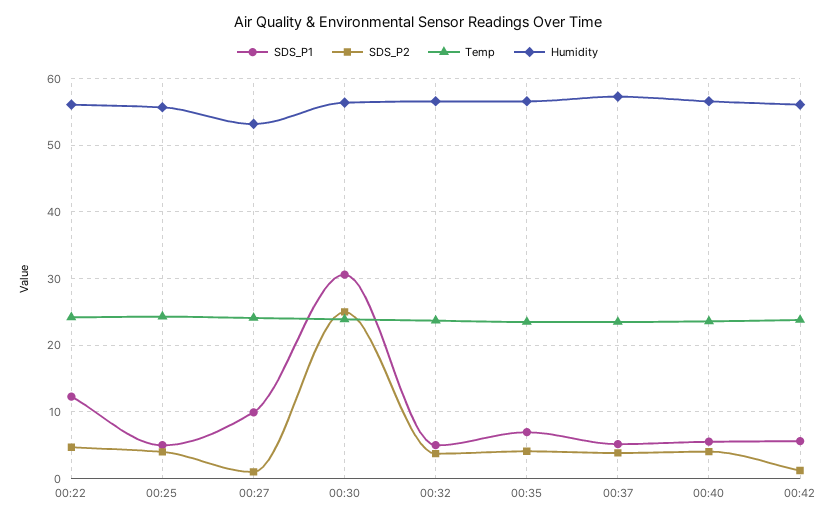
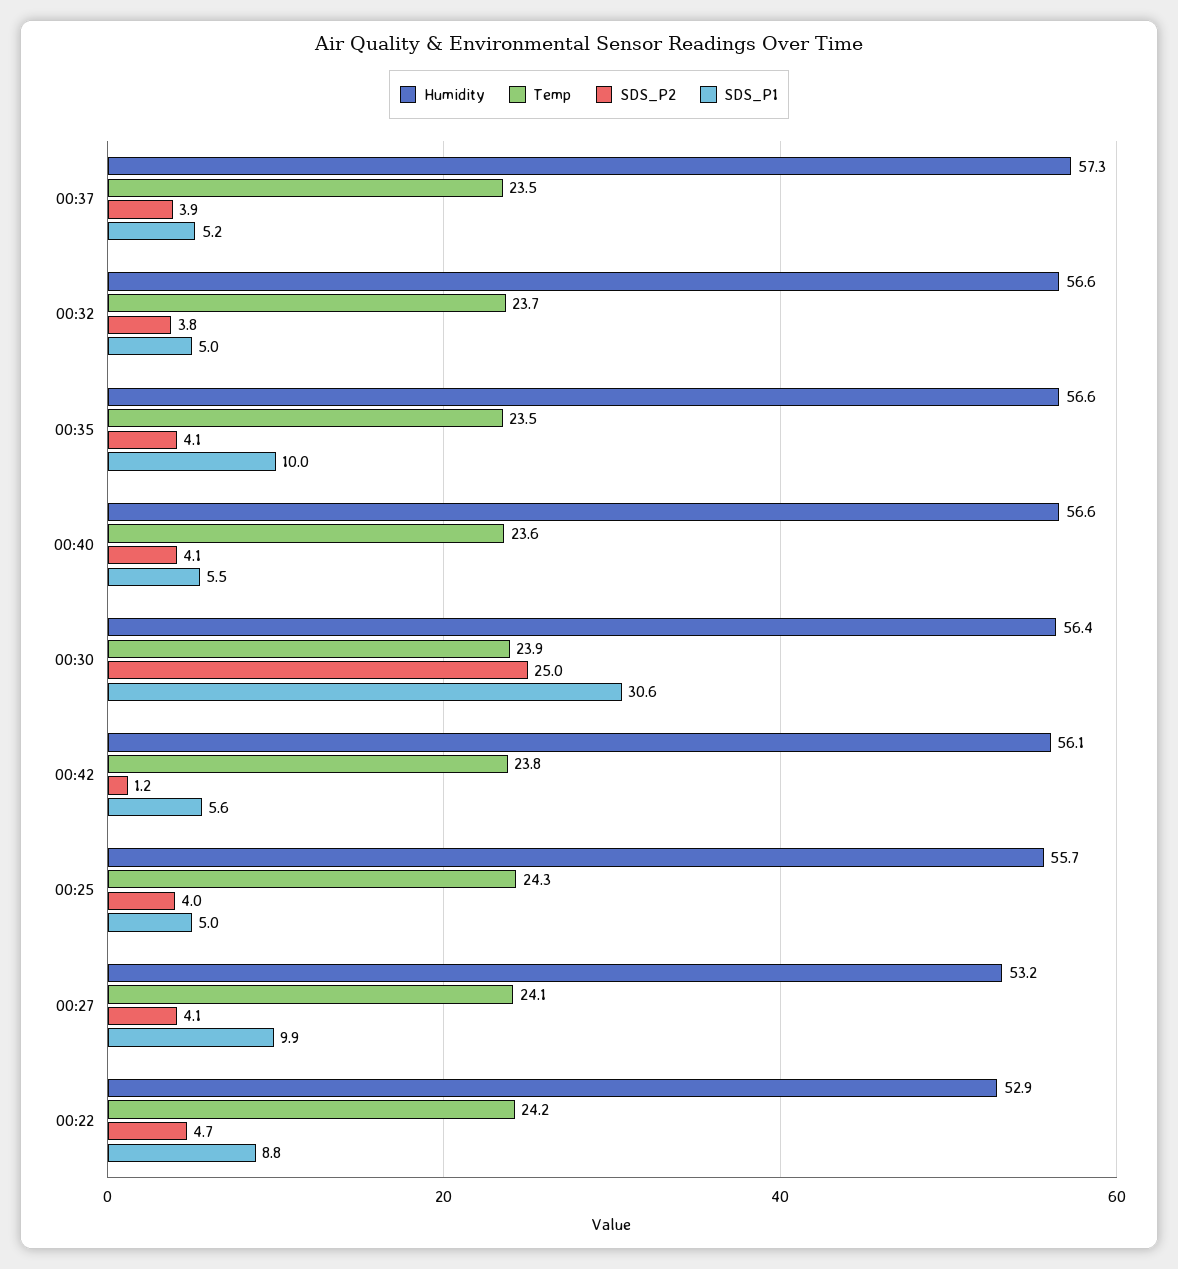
SDS_P1, 00:22: 12 -> 8.8
Humidity, 00:22: 56 -> 52.9
SDS_P2, 00:27: 1 -> 4.1
SDS_P1, 00:35: 7 -> 10

